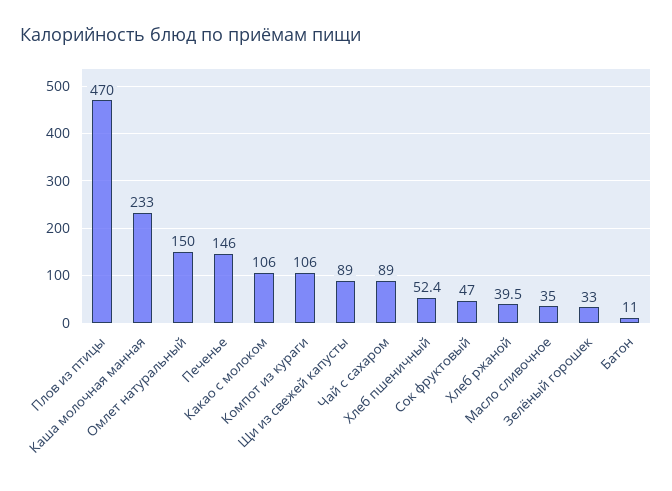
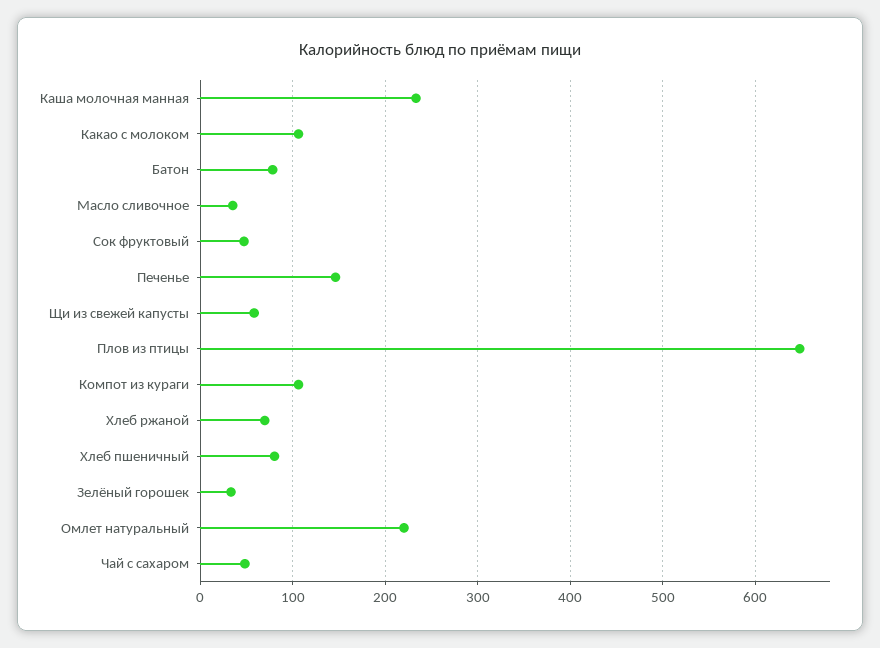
Плов из птицы: 470 -> 650
Омлет натуральный: 150 -> 220
Щи из свежей капусты: 89 -> 60
Чай с сахаром: 89 -> 50
Хлеб пшеничный: 52.4 -> 80
Хлеб ржаной: 39.5 -> 70
Батон: 11 -> 80

